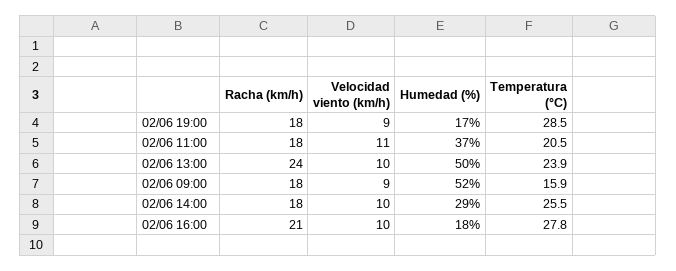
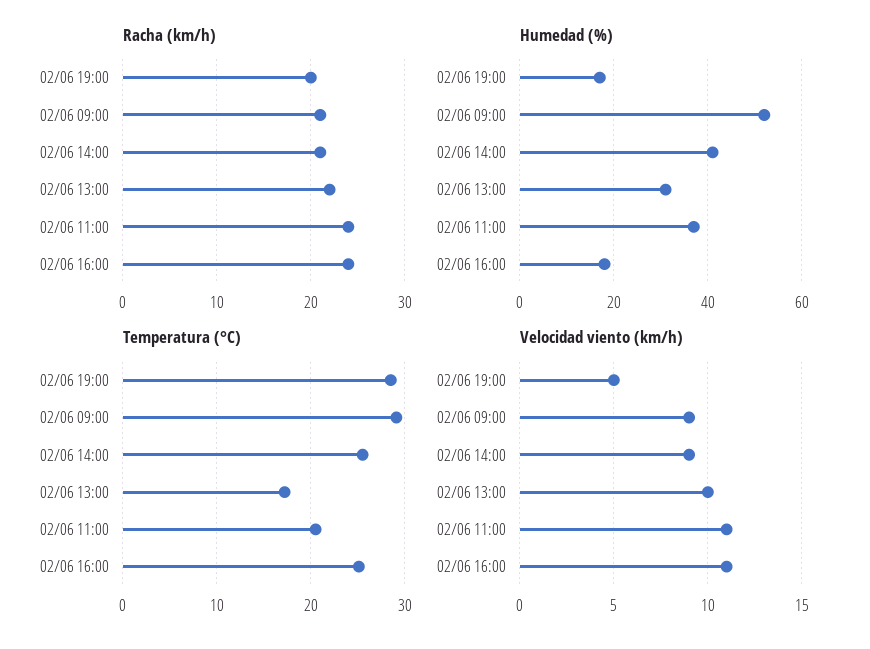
Racha (km/h), 02/06 19:00: 18 -> 20
Velocidad viento (km/h), 02/06 19:00: 9 -> 5
Racha (km/h), 02/06 11:00: 18 -> 24
Racha (km/h), 02/06 13:00: 24 -> 22
Humedad (%), 02/06 13:00: 50 -> 30
Temperatura (°C), 02/06 13:00: 23.9 -> 17
Racha (km/h), 02/06 09:00: 18 -> 21
Temperatura (°C), 02/06 09:00: 15.9 -> 29
Racha (km/h), 02/06 14:00: 18 -> 21
Velocidad viento (km/h), 02/06 14:00: 10 -> 9
Humedad (%), 02/06 14:00: 29 -> 40
Racha (km/h), 02/06 16:00: 21 -> 24
Velocidad viento (km/h), 02/06 16:00: 10 -> 11
Temperatura (°C), 02/06 16:00: 27.8 -> 25

